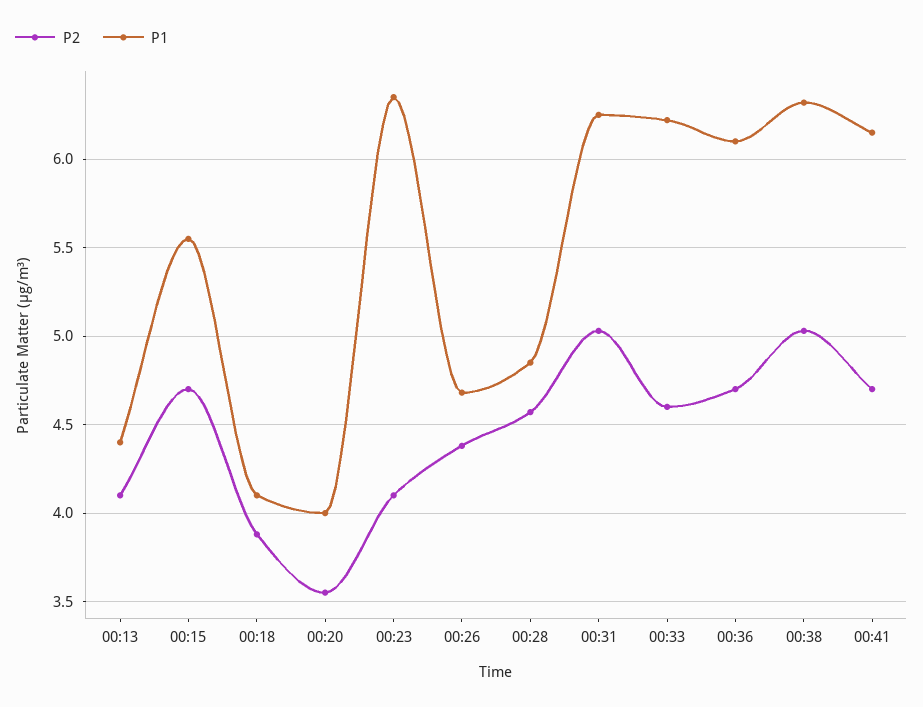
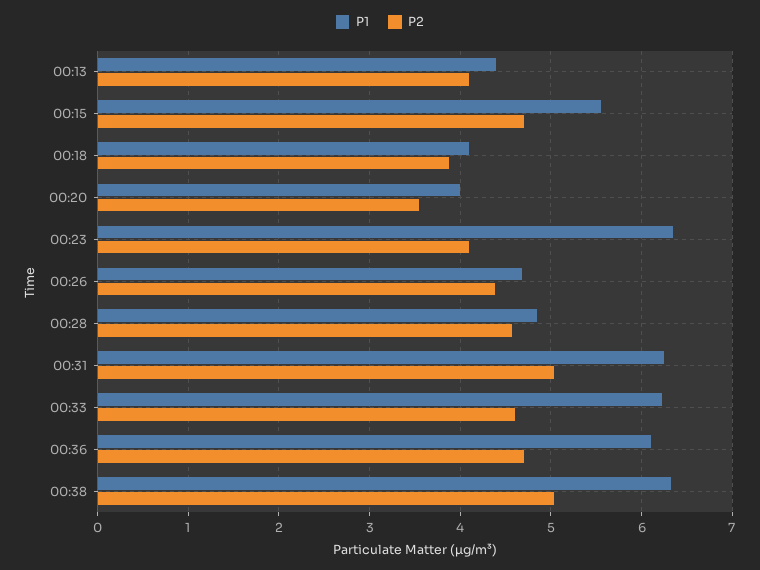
P2, 00:41: 4.7 -> none
P1, 00:41: 6.15 -> none

